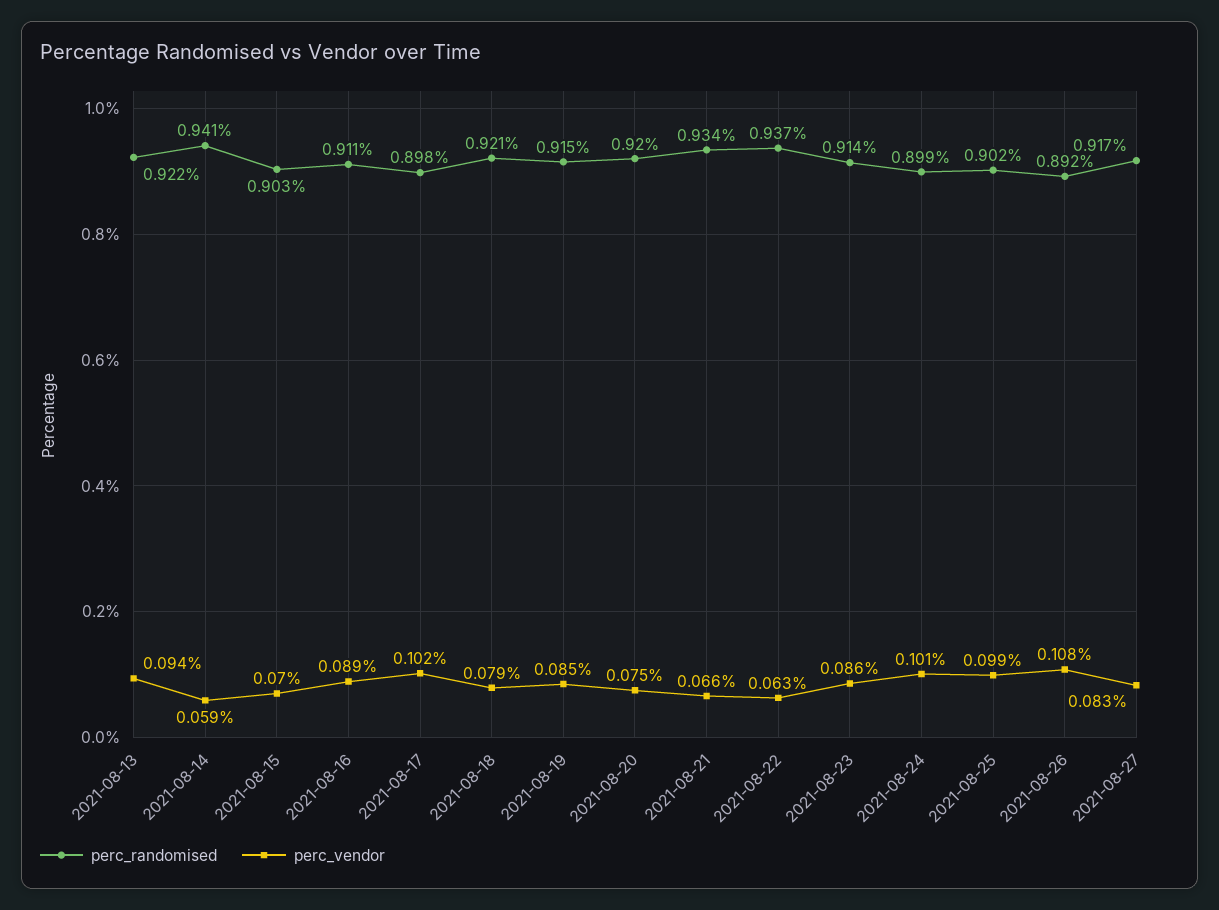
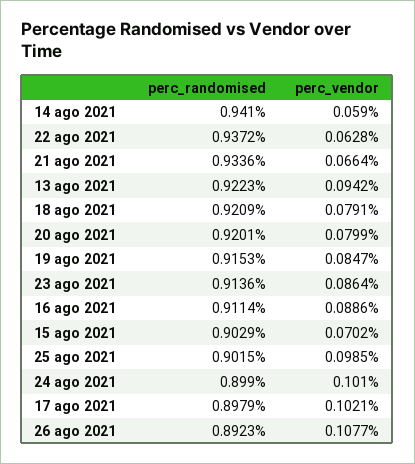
perc_vendor, 2021-08-20: 0.075 -> 0.0799
perc_randomised, 2021-08-27: 0.917 -> none
perc_vendor, 2021-08-27: 0.083 -> none

